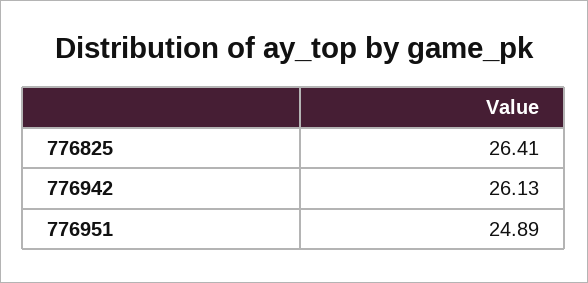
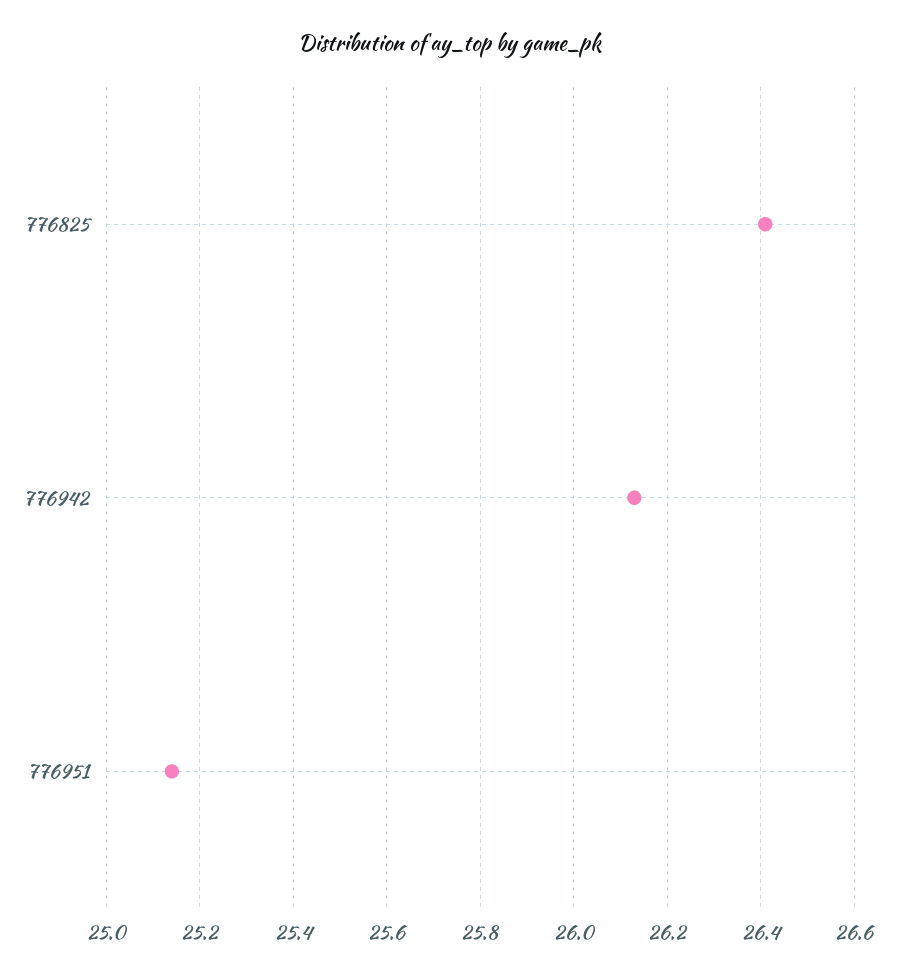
776951: 24.89 -> 25.15

